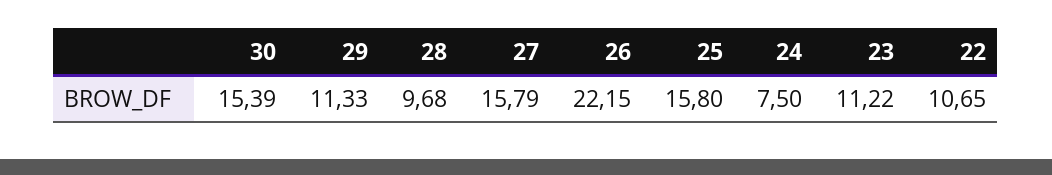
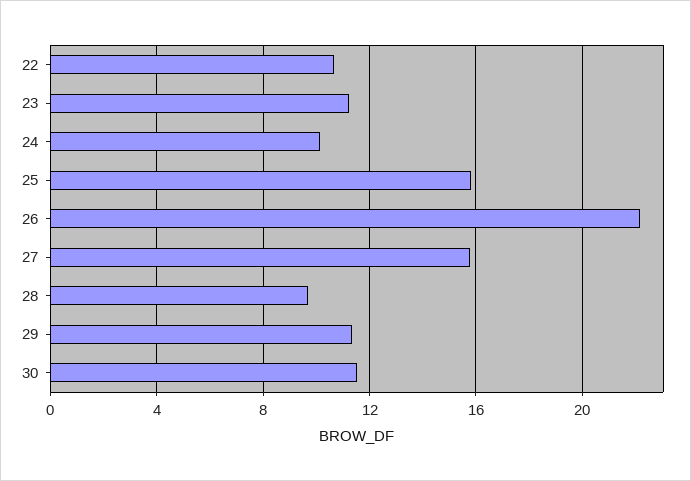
30: 15.39 -> 11.5
24: 7.5 -> 10

